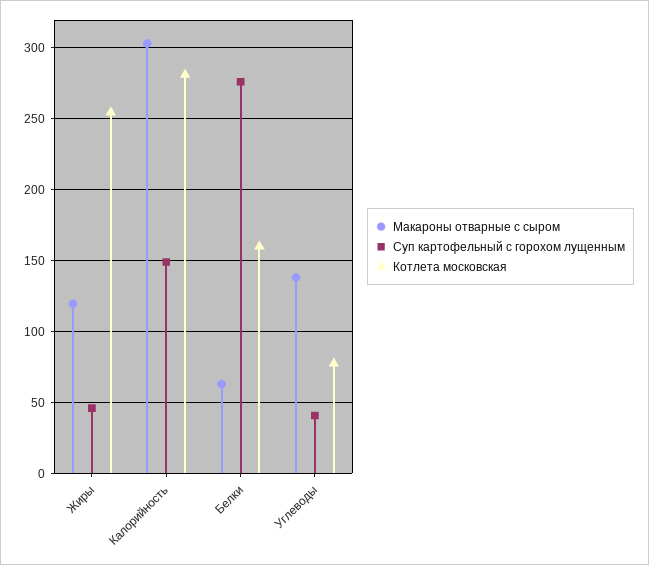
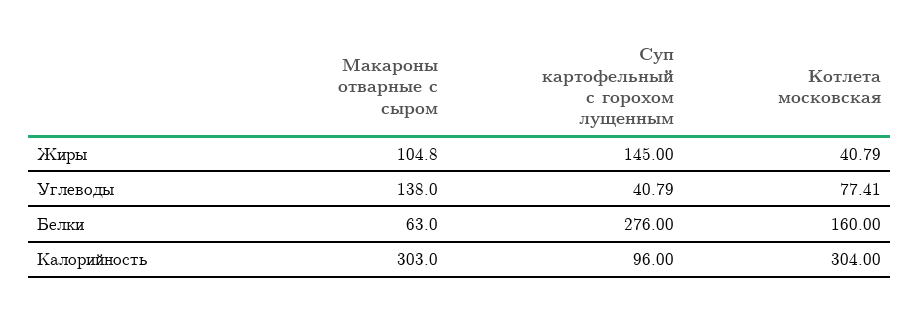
Макароны отварные с сыром, Жиры: 120 -> 104.8
Суп картофельный с горохом лущенным, Жиры: 45 -> 145
Котлета московская, Жиры: 255 -> 40.79
Суп картофельный с горохом лущенным, Калорийность: 150 -> 96
Котлета московская, Калорийность: 280 -> 304

